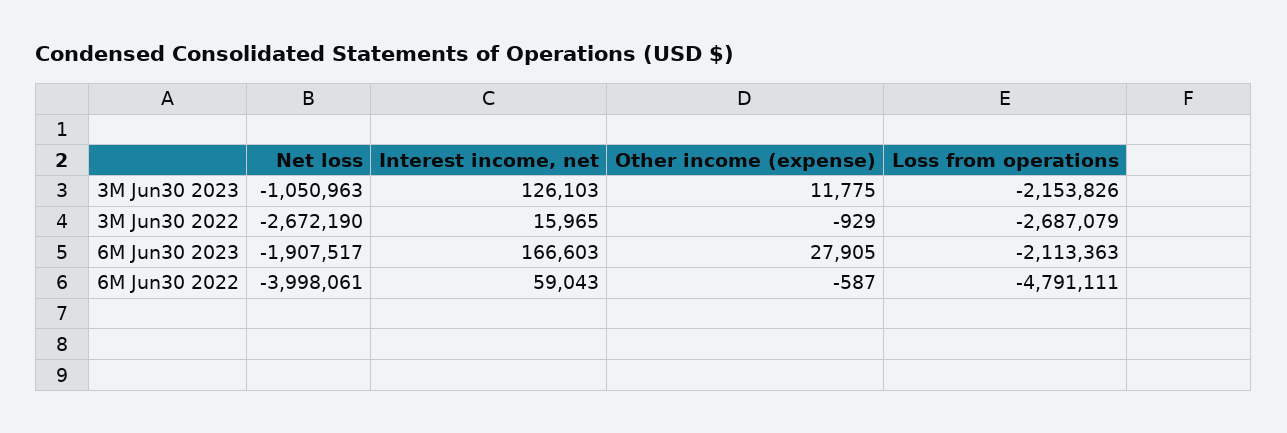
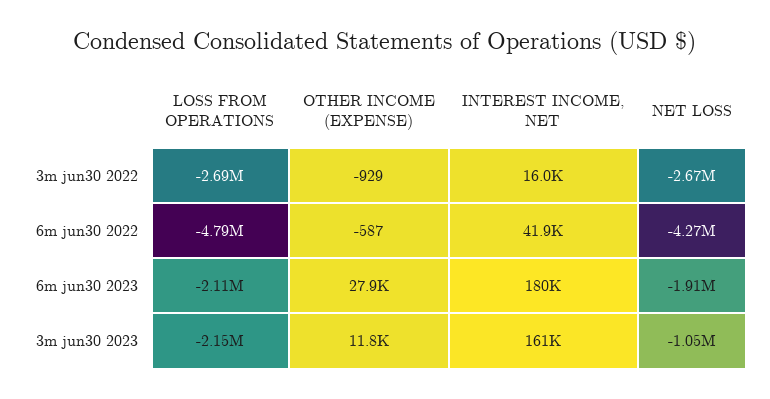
Interest income, net, 3M Jun30 2023: 126103 -> 161000
Interest income, net, 6M Jun30 2023: 166603 -> 180000
Net loss, 6M Jun30 2022: -3998061 -> -4270000
Interest income, net, 6M Jun30 2022: 59043 -> 41900

